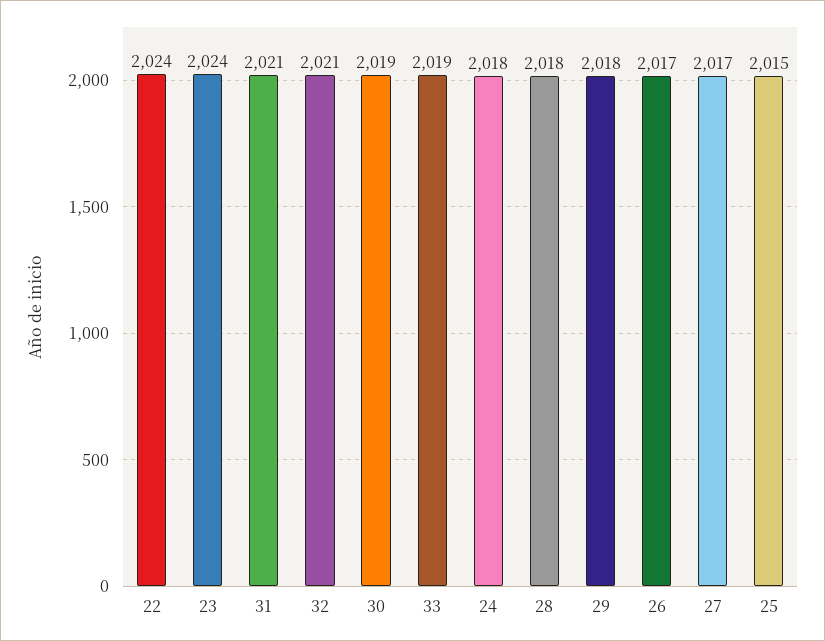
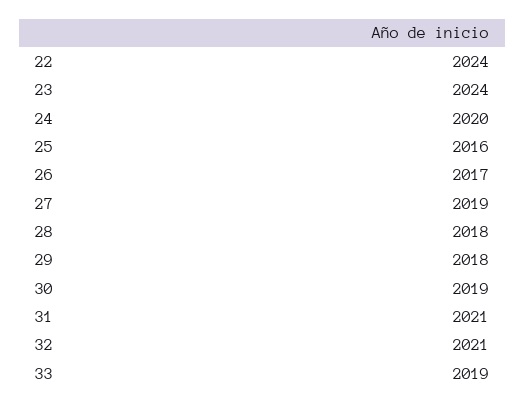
24: 2018 -> 2020
27: 2017 -> 2019
25: 2015 -> 2016

